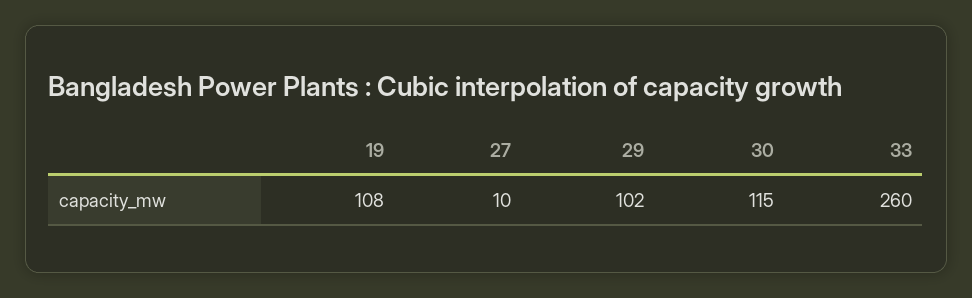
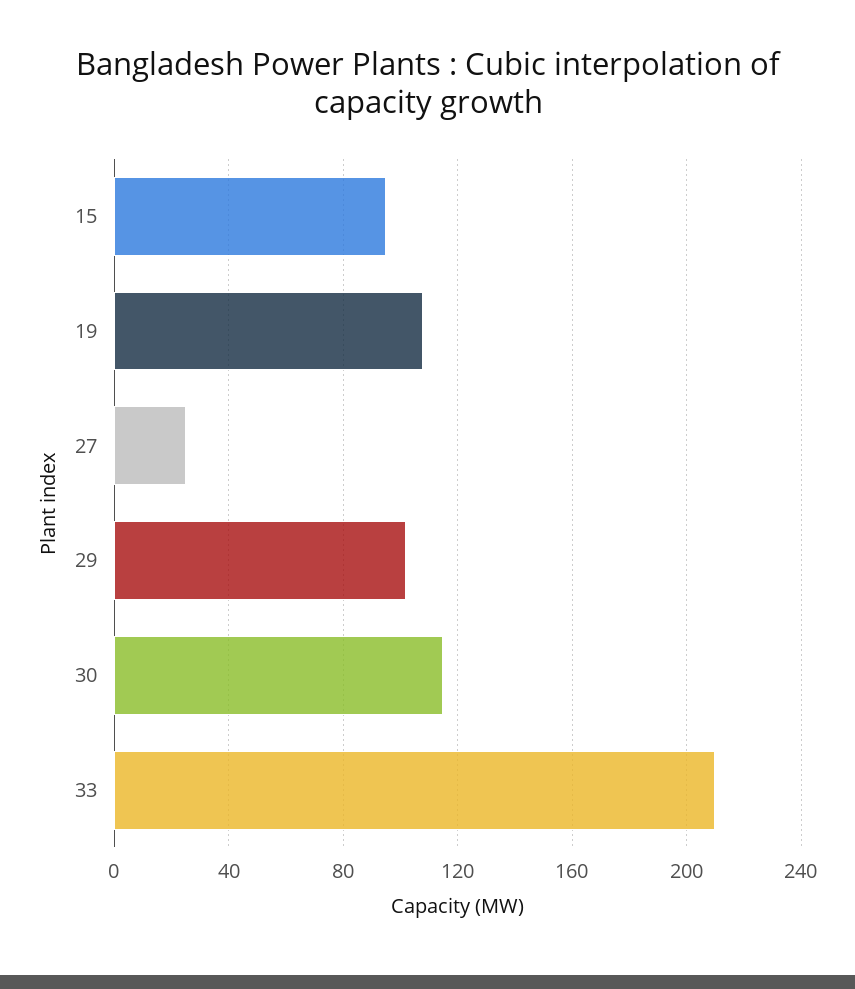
27: 10 -> 25
33: 260 -> 210
15: none -> 95

